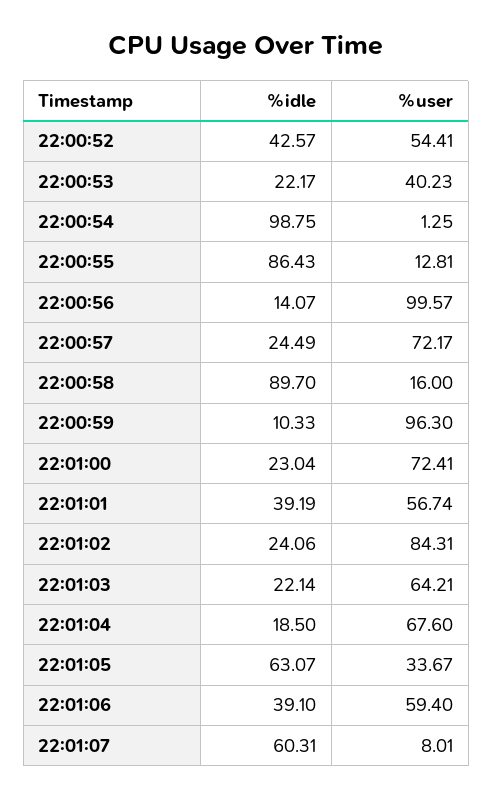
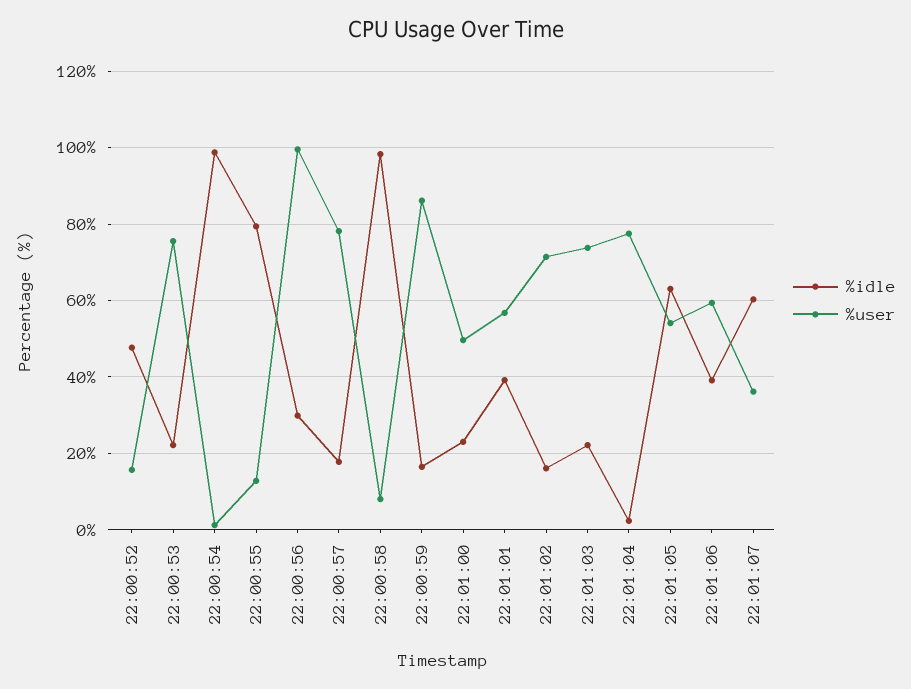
%idle, 22:00:52: 42.57 -> 48
%user, 22:00:52: 54.41 -> 16
%user, 22:00:53: 40.23 -> 76
%idle, 22:00:55: 86.43 -> 80
%idle, 22:00:56: 14.07 -> 30
%idle, 22:00:57: 24.49 -> 18
%user, 22:00:57: 72.17 -> 78
%idle, 22:00:58: 89.7 -> 98
%user, 22:00:58: 16 -> 8
%idle, 22:00:59: 10.33 -> 16
%user, 22:00:59: 96.3 -> 86
%user, 22:01:00: 72.41 -> 50
%idle, 22:01:02: 24.06 -> 16
%user, 22:01:02: 84.31 -> 72
%user, 22:01:03: 64.21 -> 74
%idle, 22:01:04: 18.5 -> 2
%user, 22:01:04: 67.6 -> 78
%user, 22:01:05: 33.67 -> 54
%user, 22:01:07: 8.01 -> 36

